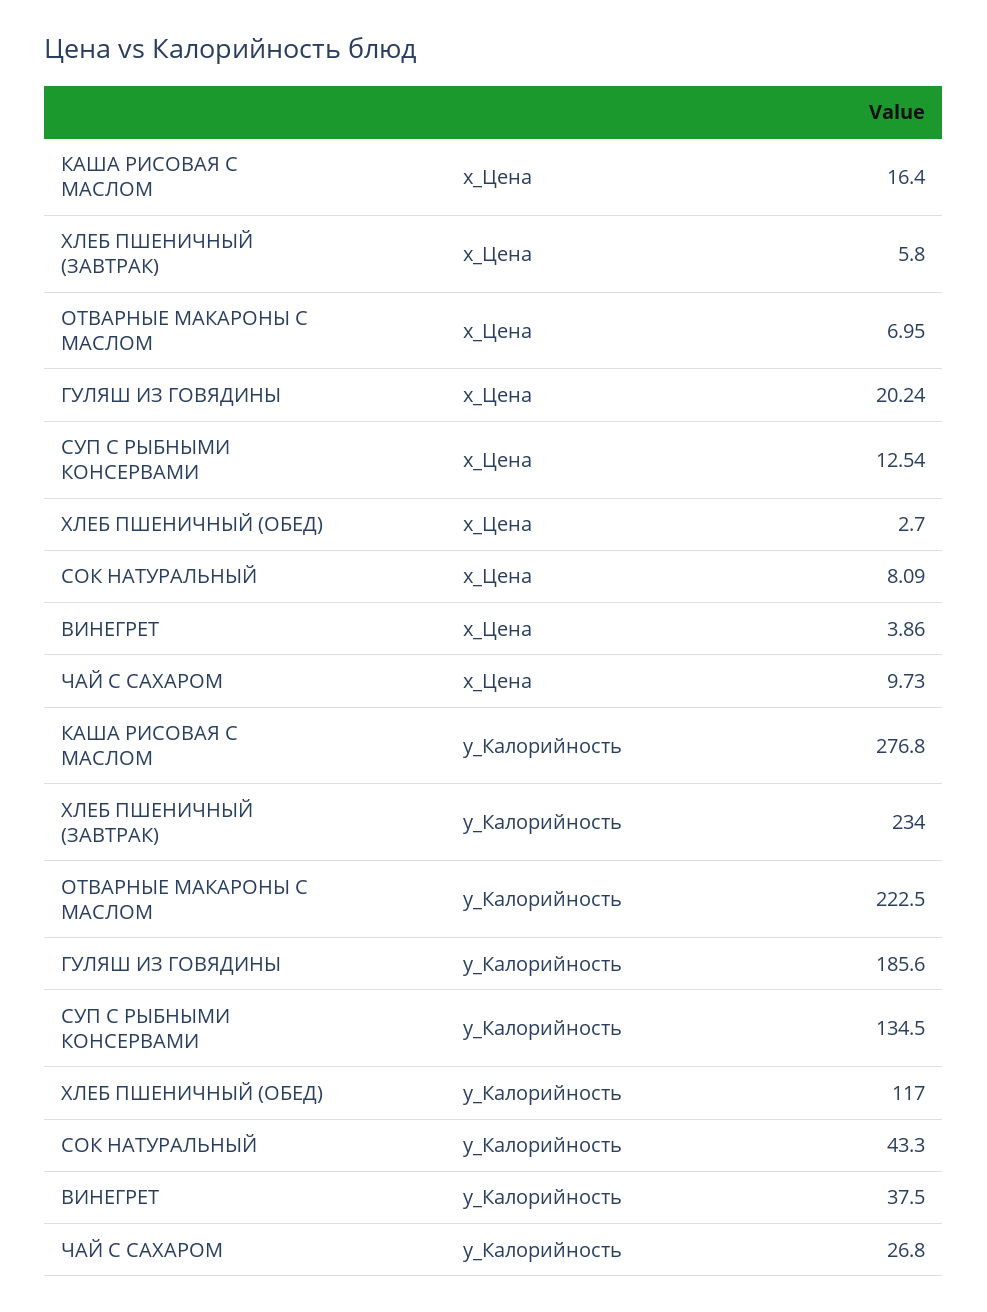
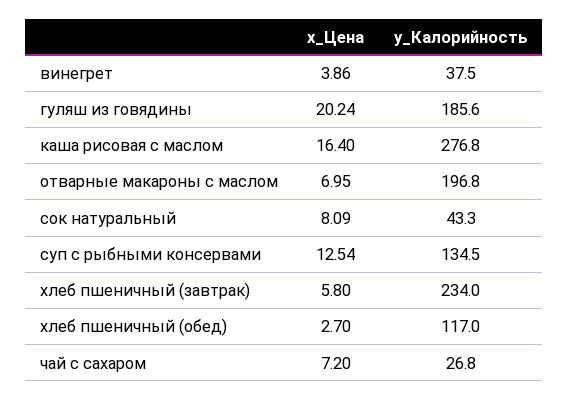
ЧАЙ С САХАРОМ, x_Цена: 9.73 -> 7.2
ОТВАРНЫЕ МАКАРОНЫ С МАСЛОМ, y_Калорийность: 222.5 -> 196.8

